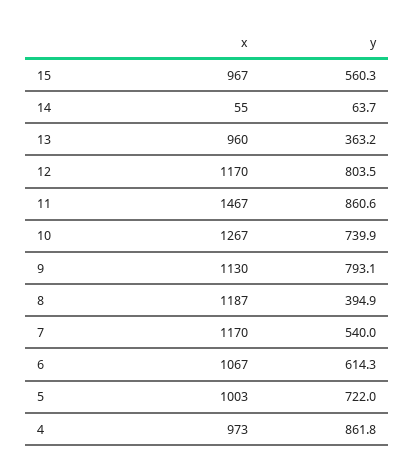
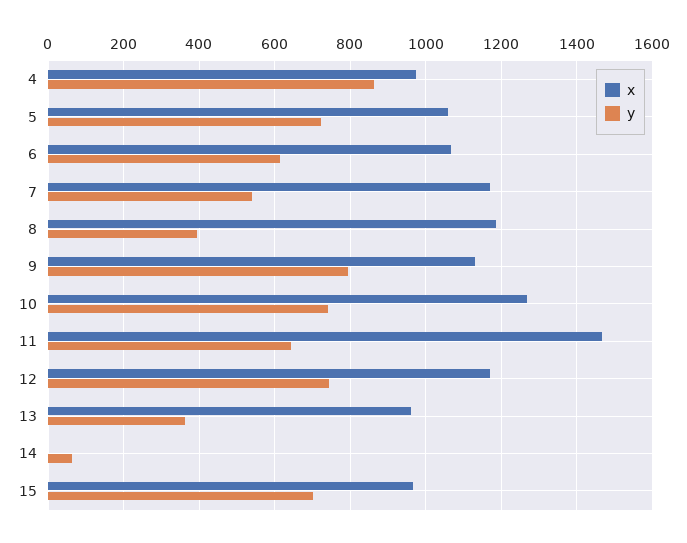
y, 15: 560.3 -> 700
x, 14: 55 -> 0
y, 12: 803.5 -> 740
y, 11: 860.6 -> 640
x, 5: 1003 -> 1060

